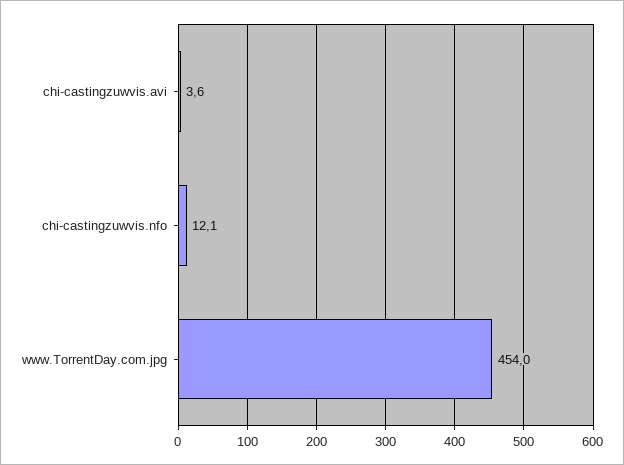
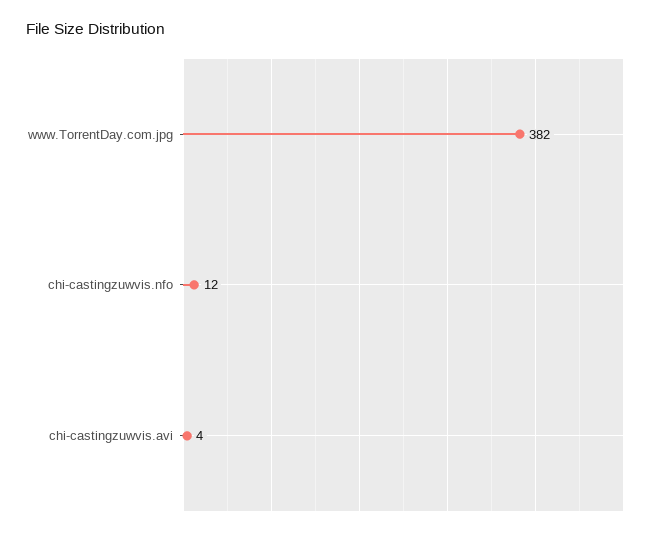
www.TorrentDay.com.jpg: 454 -> 382

